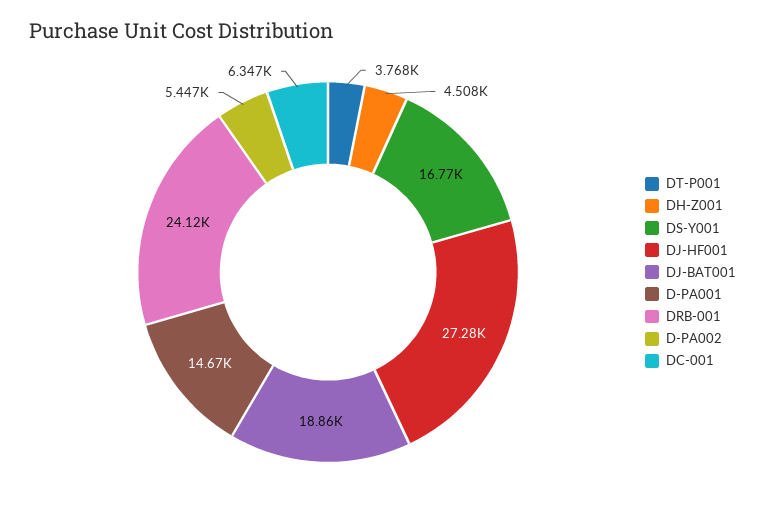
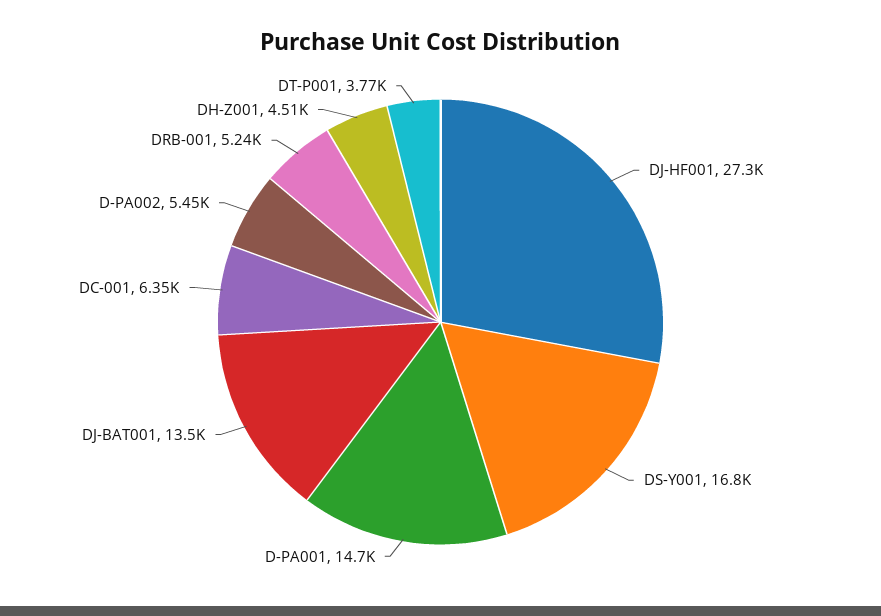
DJ-BAT001: 18860 -> 13500
DRB-001: 24120 -> 5240

